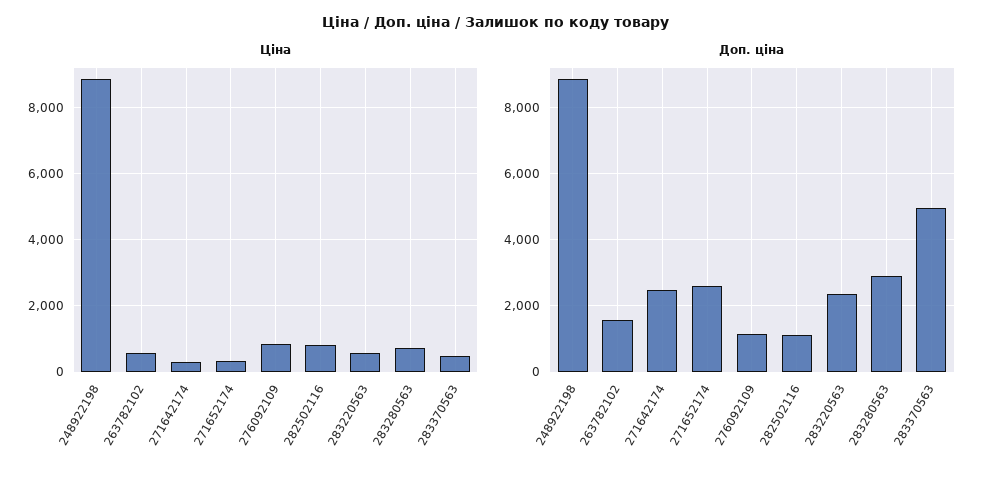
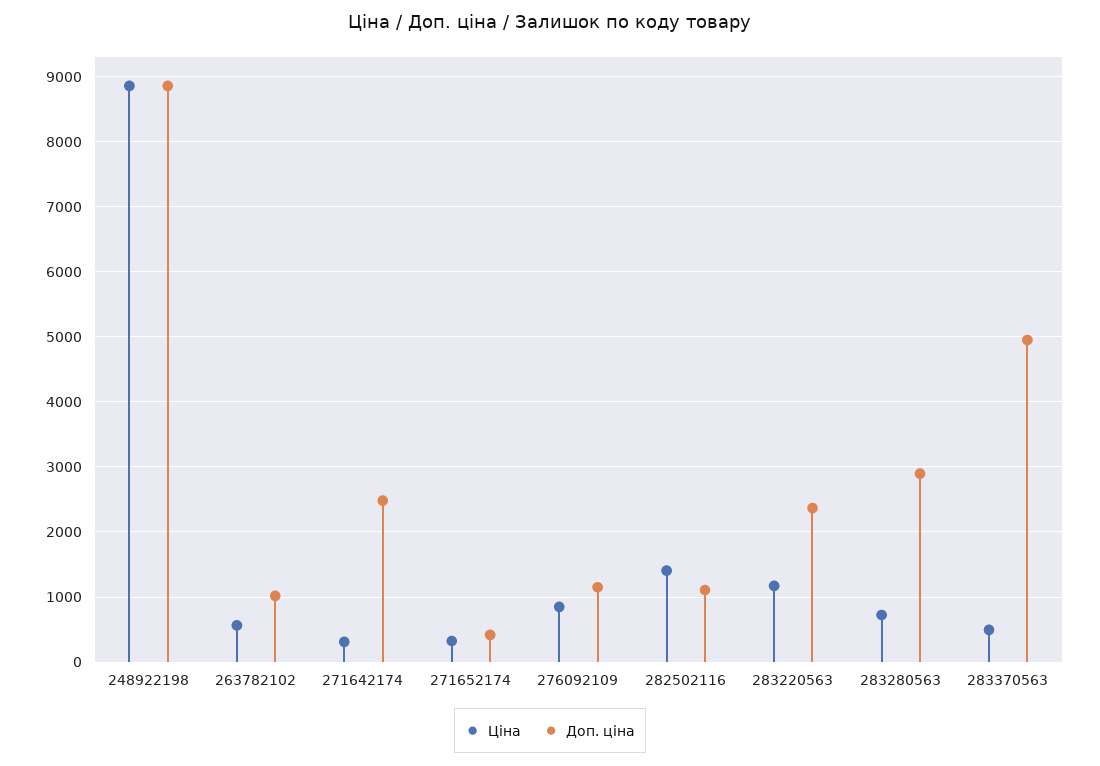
Ціна, 282502116: 800 -> 1400
Ціна, 283220563: 600 -> 1200
Доп. ціна, 263782102: 1600 -> 1000
Доп. ціна, 271652174: 2600 -> 400

